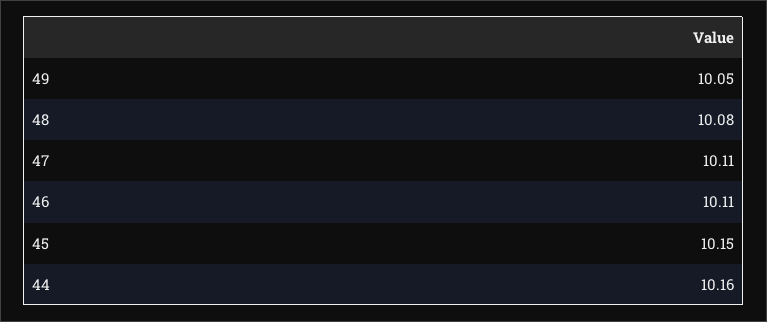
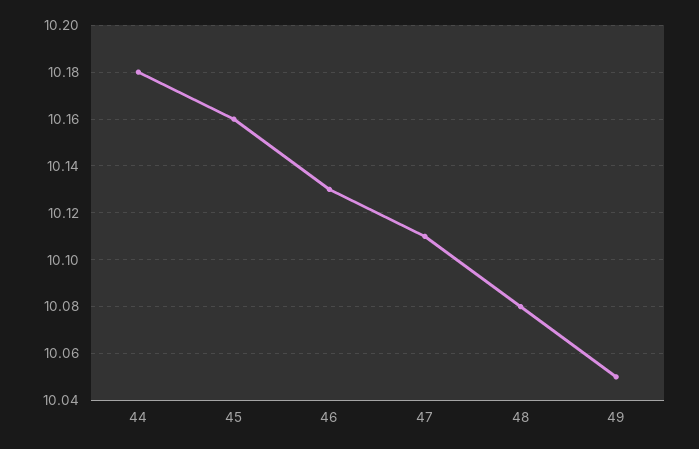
46: 10.11 -> 10.13
45: 10.15 -> 10.16
44: 10.16 -> 10.18

